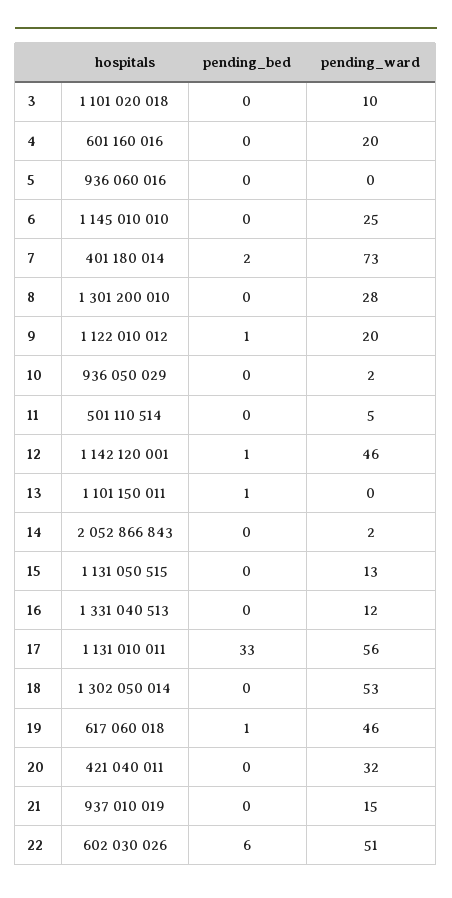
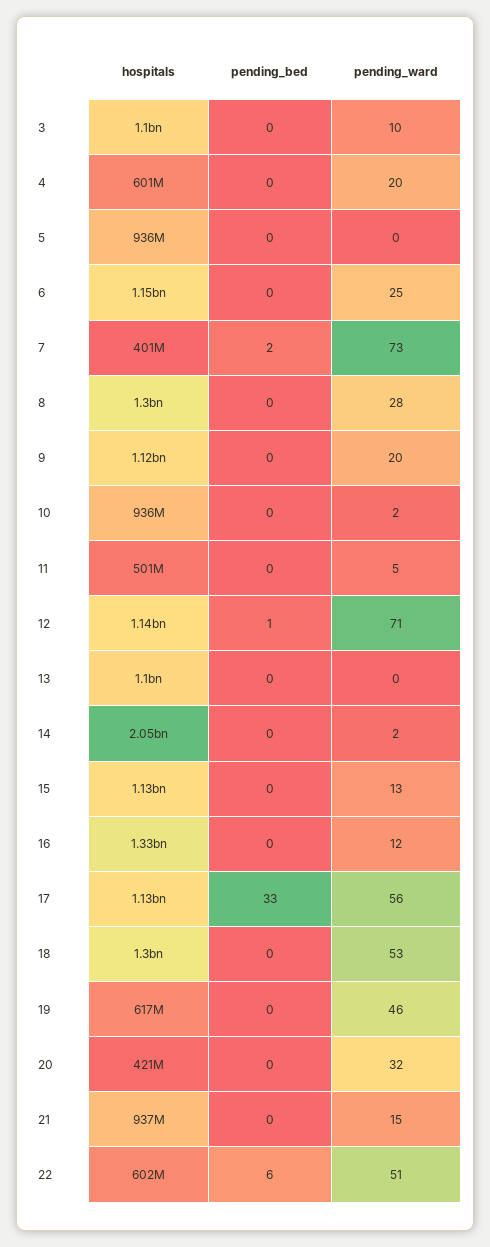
pending_bed, 9: 1 -> 0
pending_ward, 12: 46 -> 71
pending_bed, 13: 1 -> 0
pending_bed, 19: 1 -> 0

